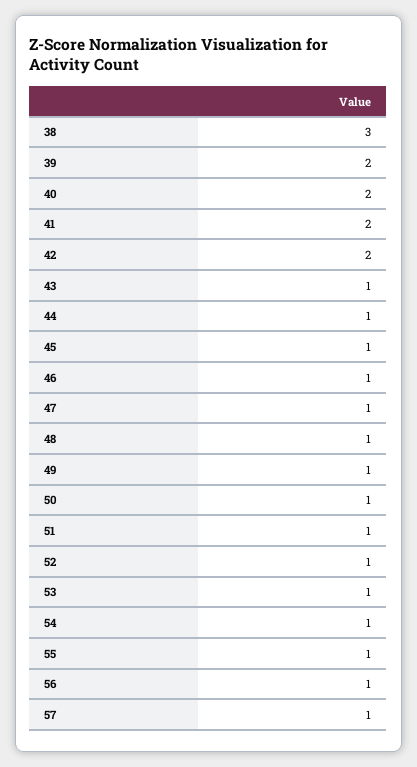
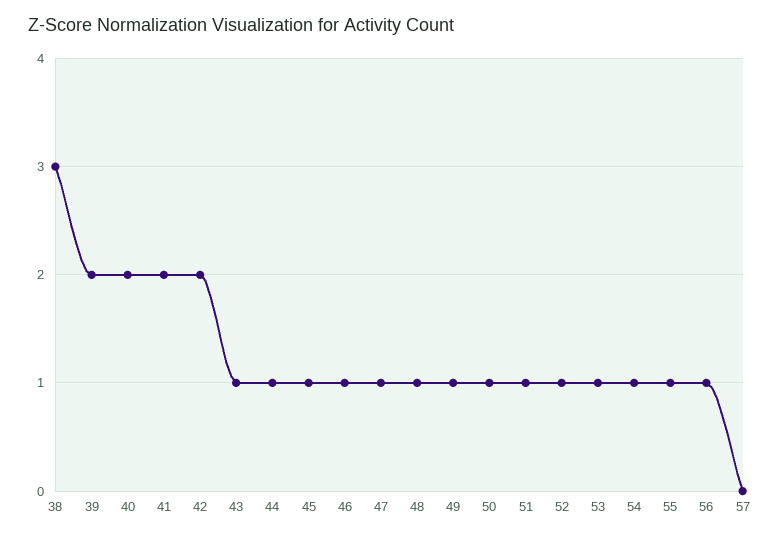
57: 1 -> 0

